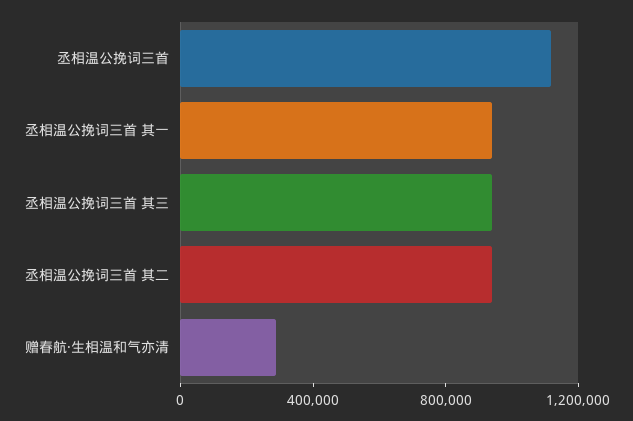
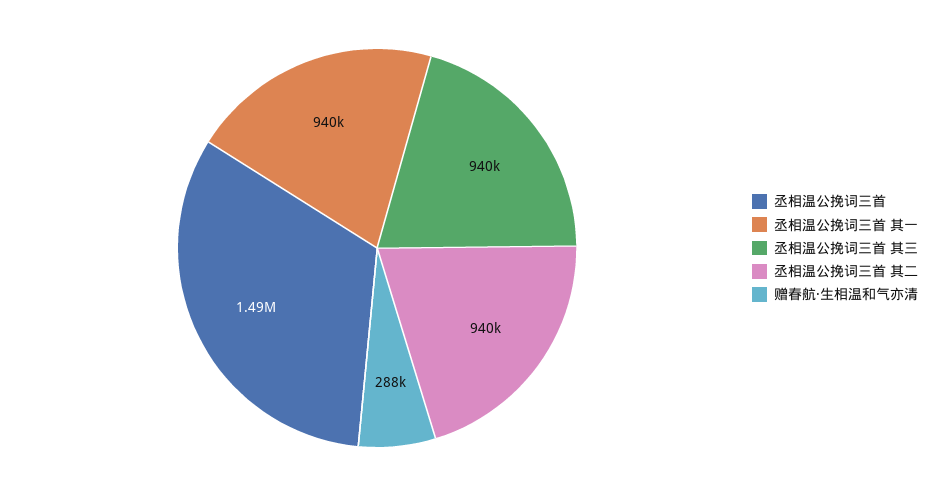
丞相温公挽词三首: 1100000 -> 1490000

